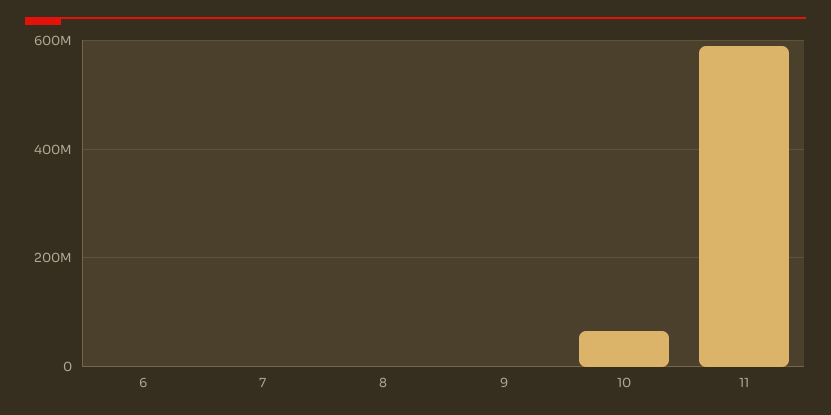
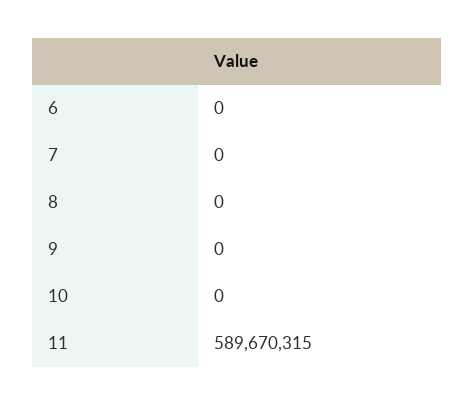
10: 60000000 -> 0

